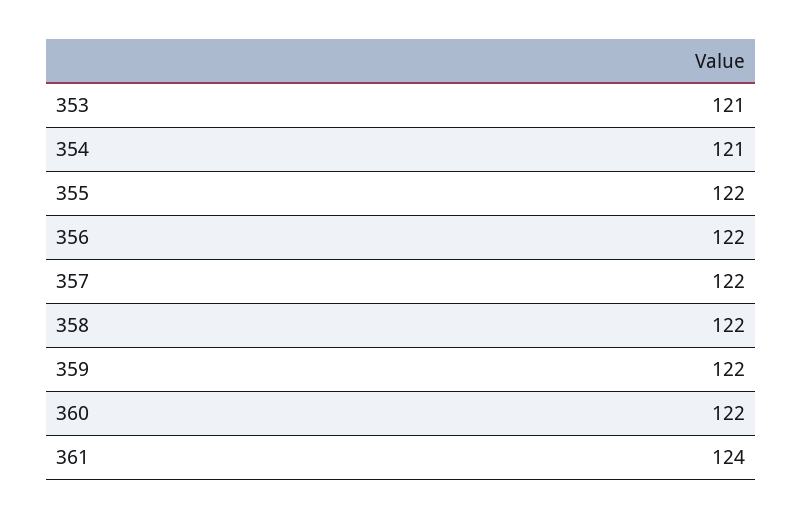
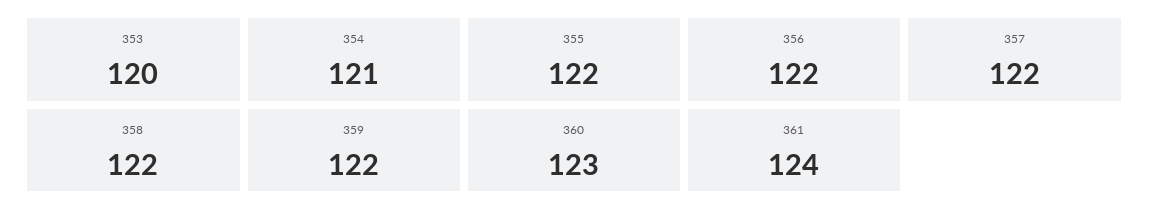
353: 121 -> 120
360: 122 -> 123

